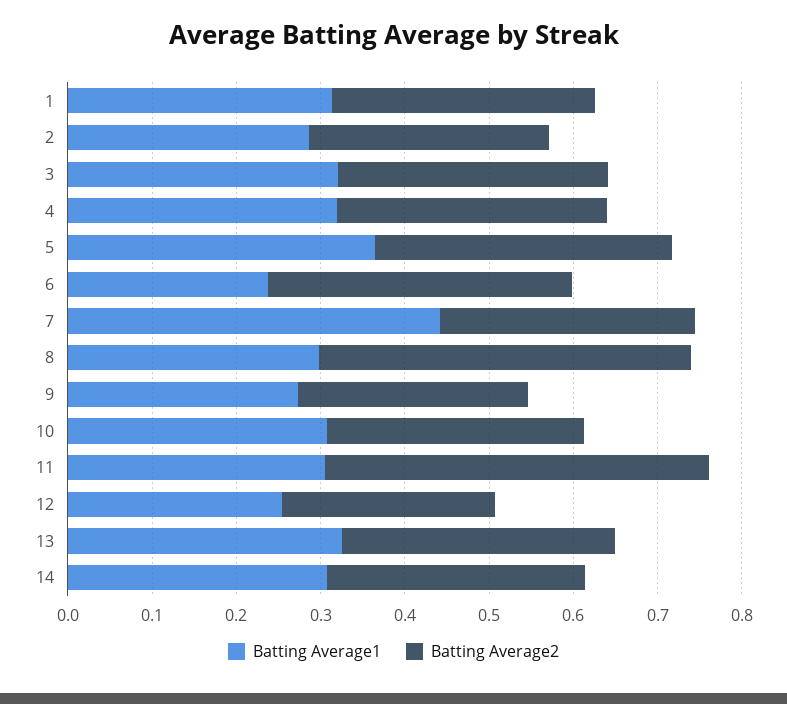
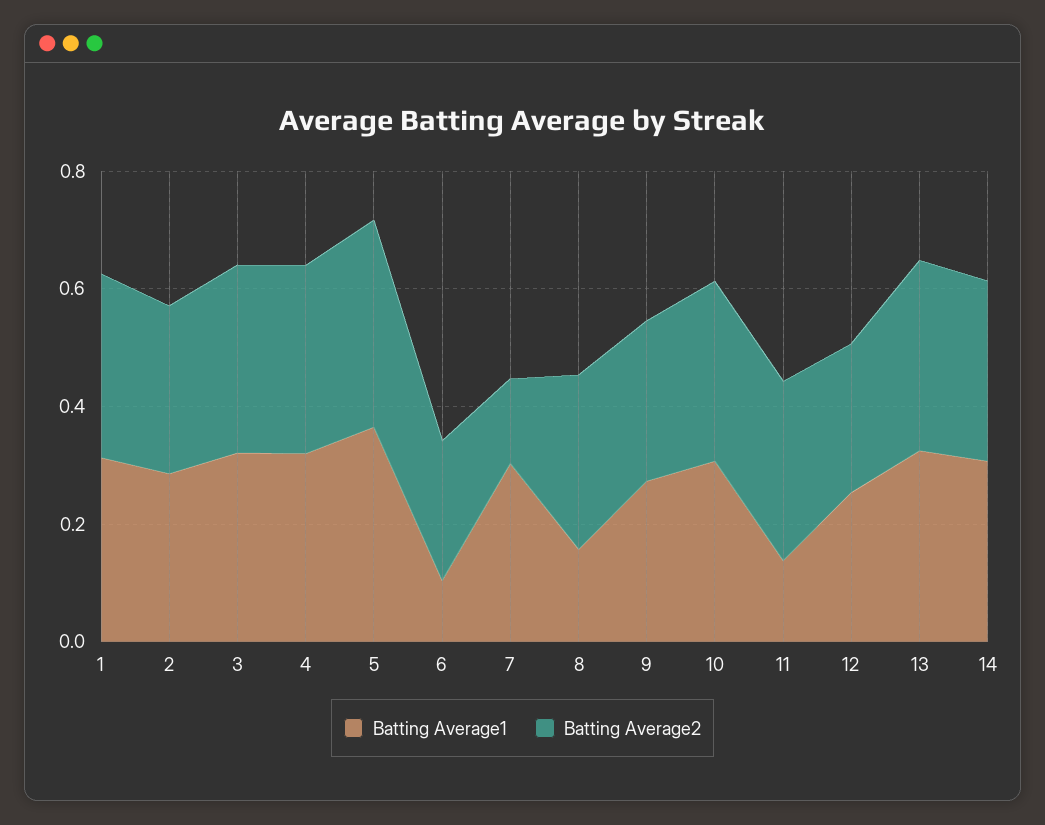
Batting Average1, 6: 0.24 -> 0.1
Batting Average2, 6: 0.36 -> 0.25
Batting Average1, 7: 0.44 -> 0.3
Batting Average2, 7: 0.3 -> 0.15
Batting Average1, 8: 0.3 -> 0.15
Batting Average2, 8: 0.44 -> 0.3
Batting Average1, 11: 0.3 -> 0.15
Batting Average2, 11: 0.46 -> 0.3

